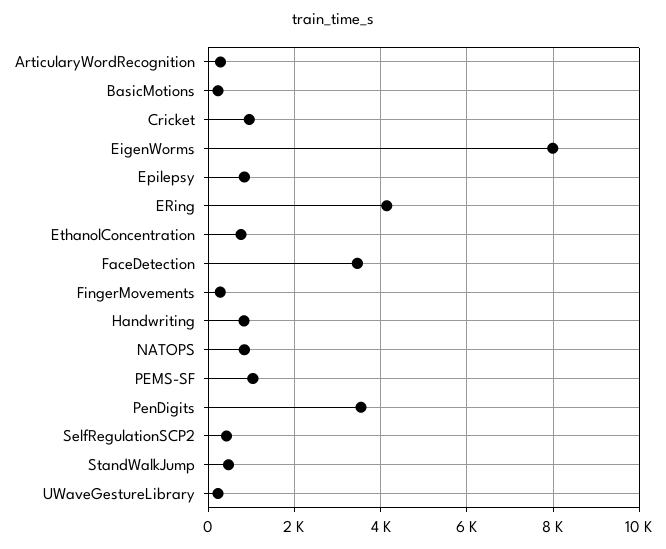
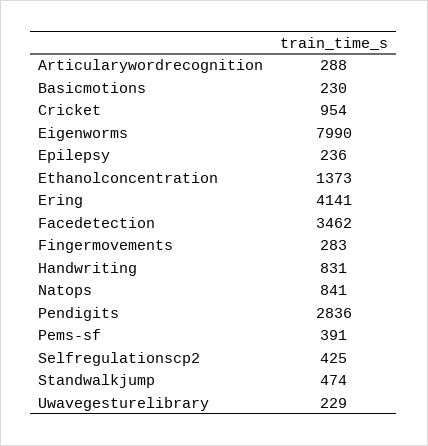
Epilepsy: 800 -> 236
EthanolConcentration: 800 -> 1373
PEMS-SF: 1000 -> 391
PenDigits: 3600 -> 2836

